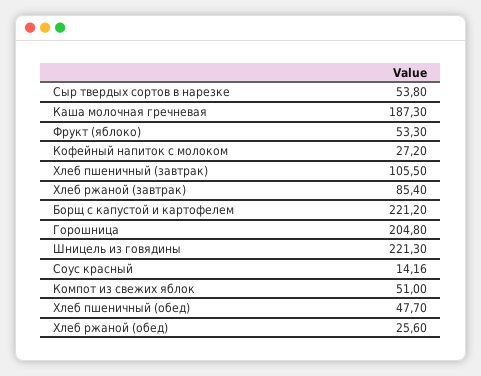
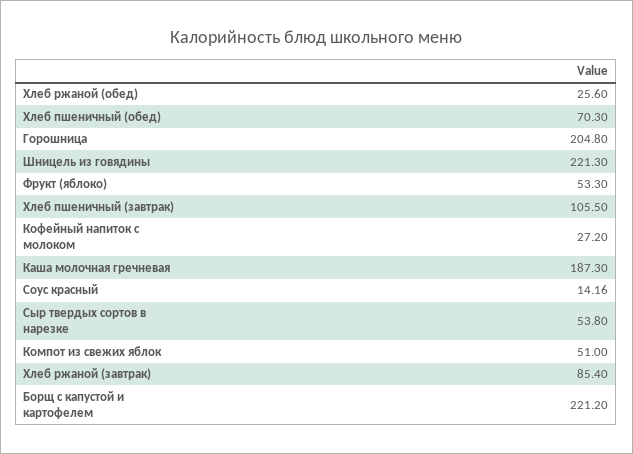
Хлеб пшеничный (обед): 47.7 -> 70.3

